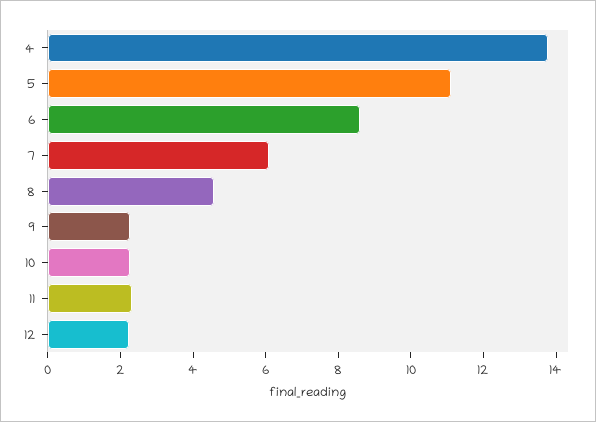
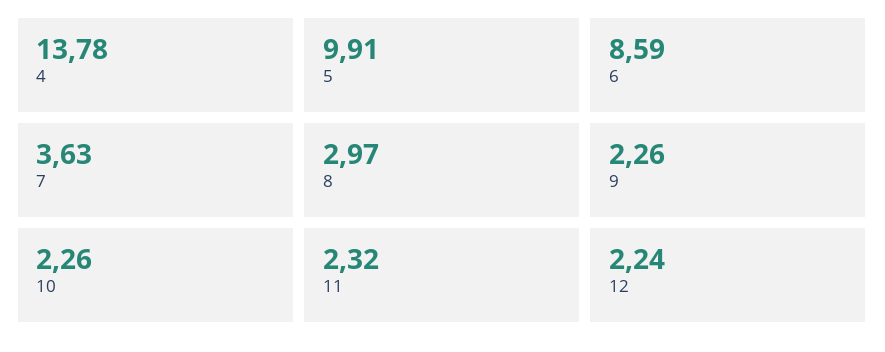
5: 11 -> 9.91
7: 6 -> 3.63
8: 4.5 -> 2.97

